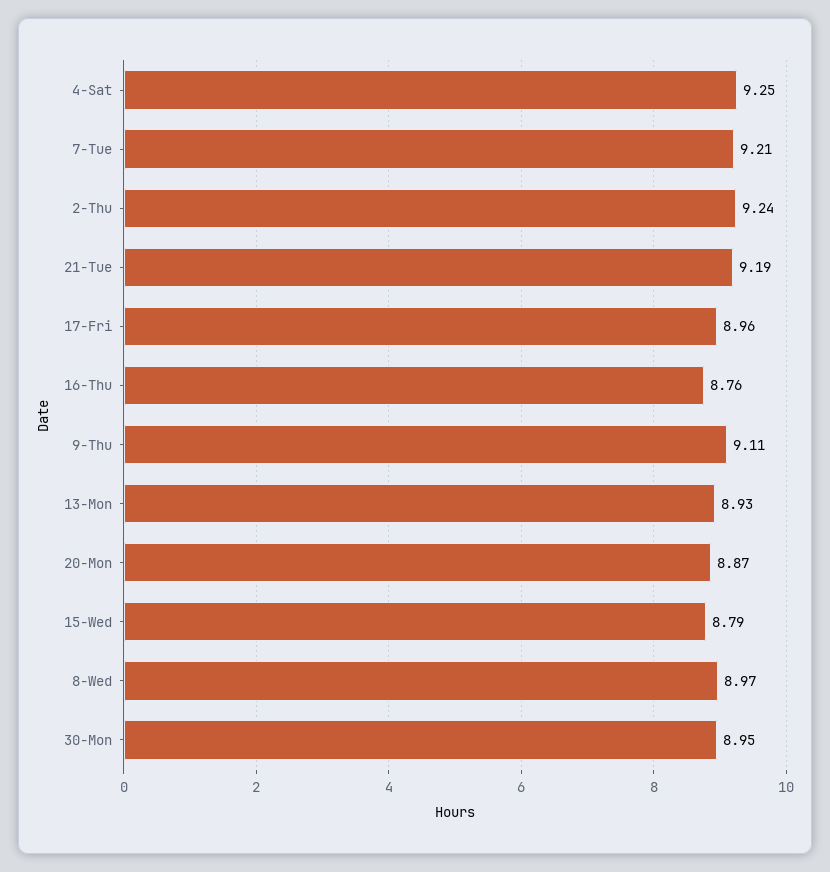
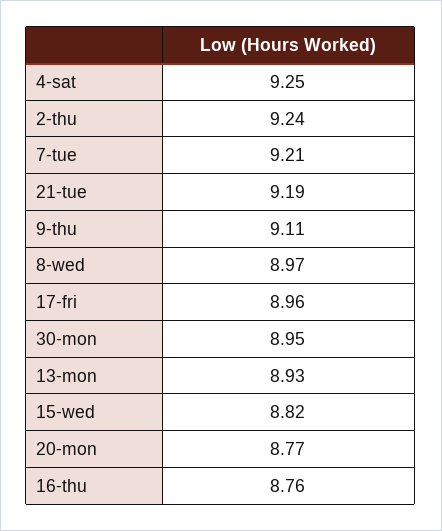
20-Mon: 8.87 -> 8.77
15-Wed: 8.79 -> 8.82

